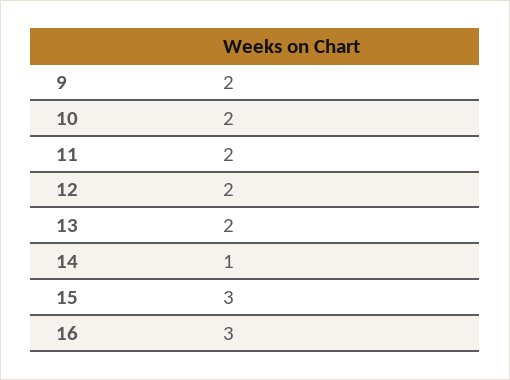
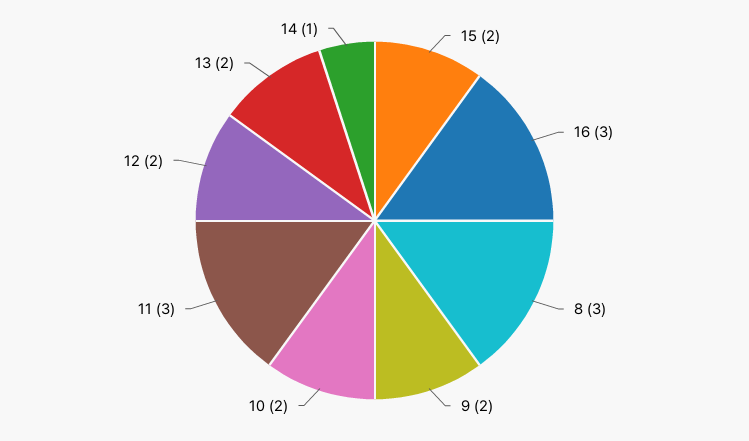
11: 2 -> 3
15: 3 -> 2
8: none -> 3

